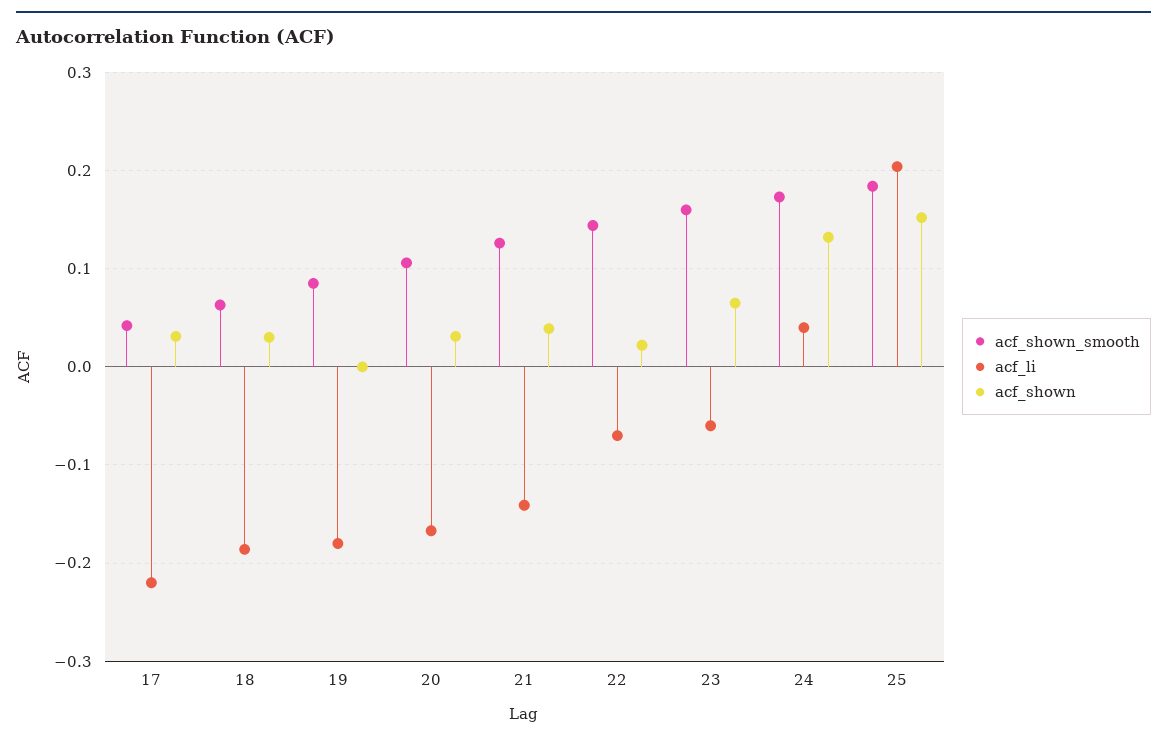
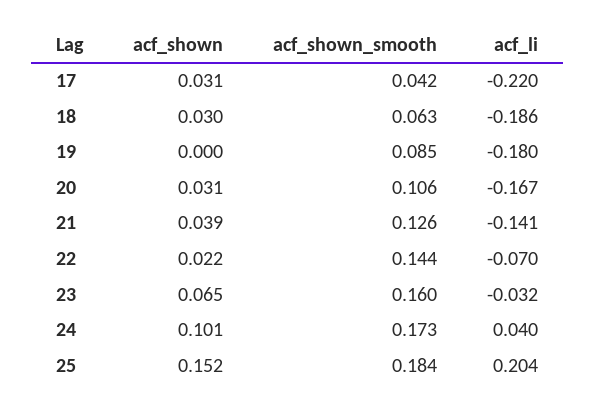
acf_li, 23: -0.06 -> -0.032
acf_shown, 24: 0.13 -> 0.101

